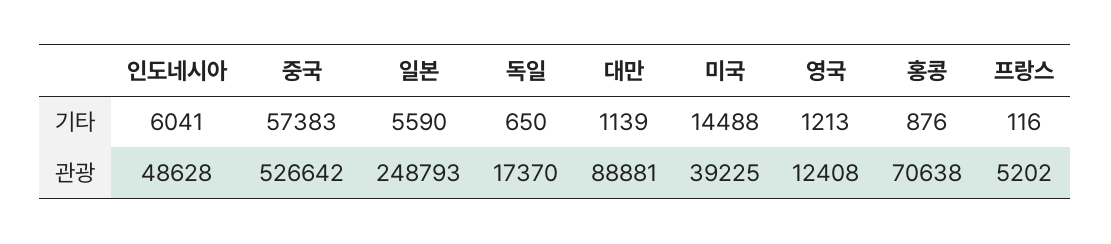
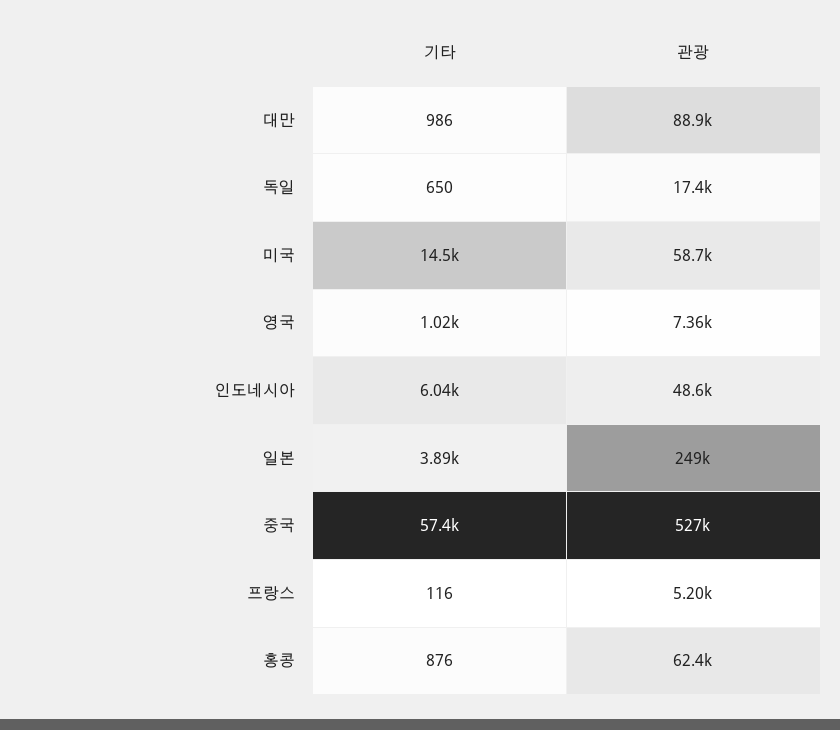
일본, 기타: 5590 -> 3890
대만, 기타: 1139 -> 986
영국, 기타: 1213 -> 1020
미국, 관광: 39225 -> 58700
영국, 관광: 12408 -> 7360
홍콩, 관광: 70638 -> 62400

